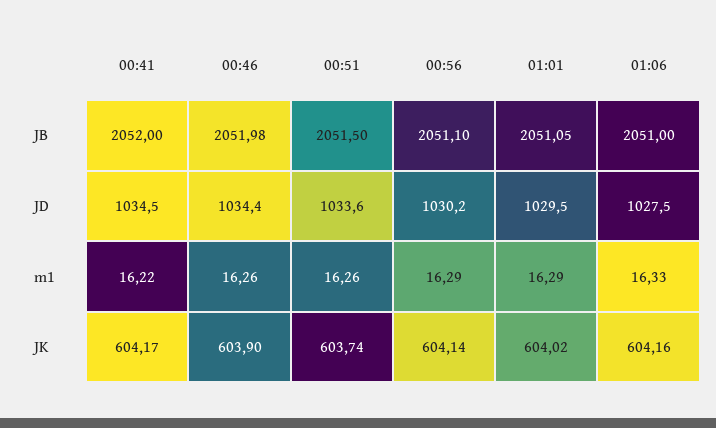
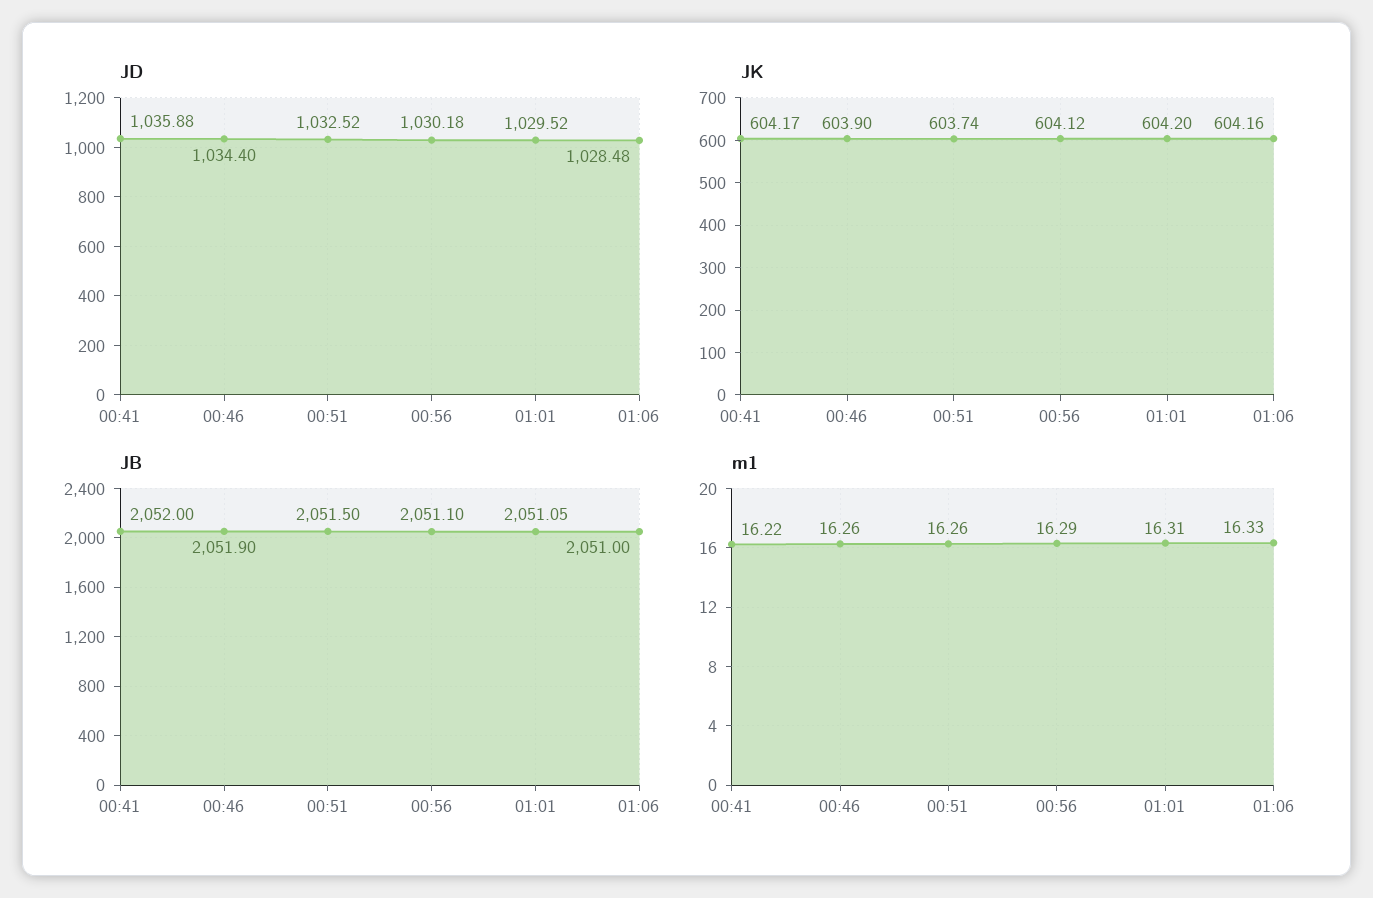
JB, 00:46: 2051.98 -> 2051.9
JD, 00:41: 1034.5 -> 1035.88
JD, 00:51: 1033.6 -> 1032.52
JD, 01:06: 1027.5 -> 1028.48
m1, 01:01: 16.29 -> 16.31
JK, 00:56: 604.14 -> 604.12
JK, 01:01: 604.02 -> 604.2

